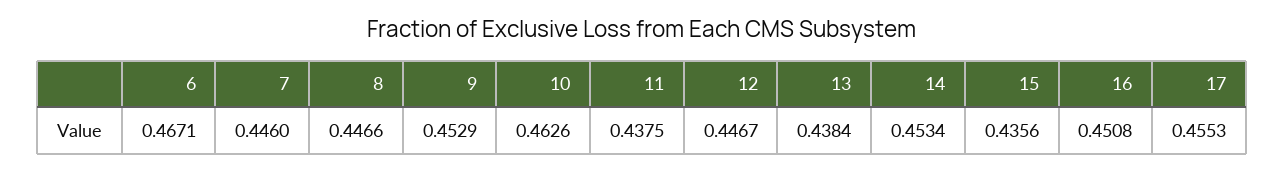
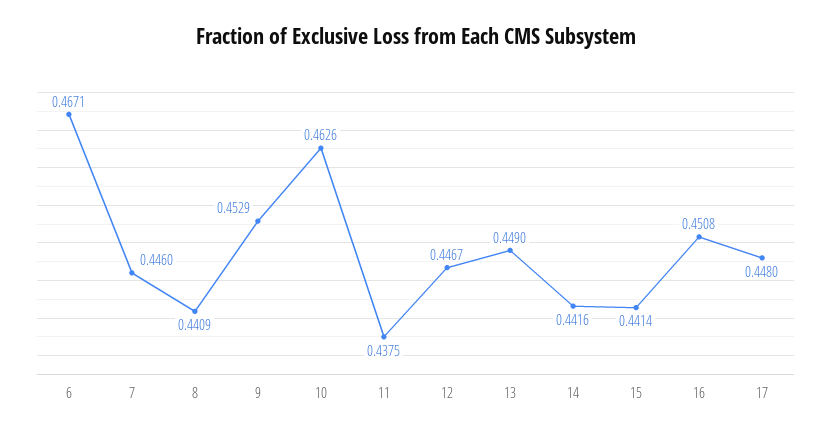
8: 0.4466 -> 0.4409
13: 0.4384 -> 0.449
14: 0.4534 -> 0.4416
15: 0.4356 -> 0.4414
17: 0.4553 -> 0.448

